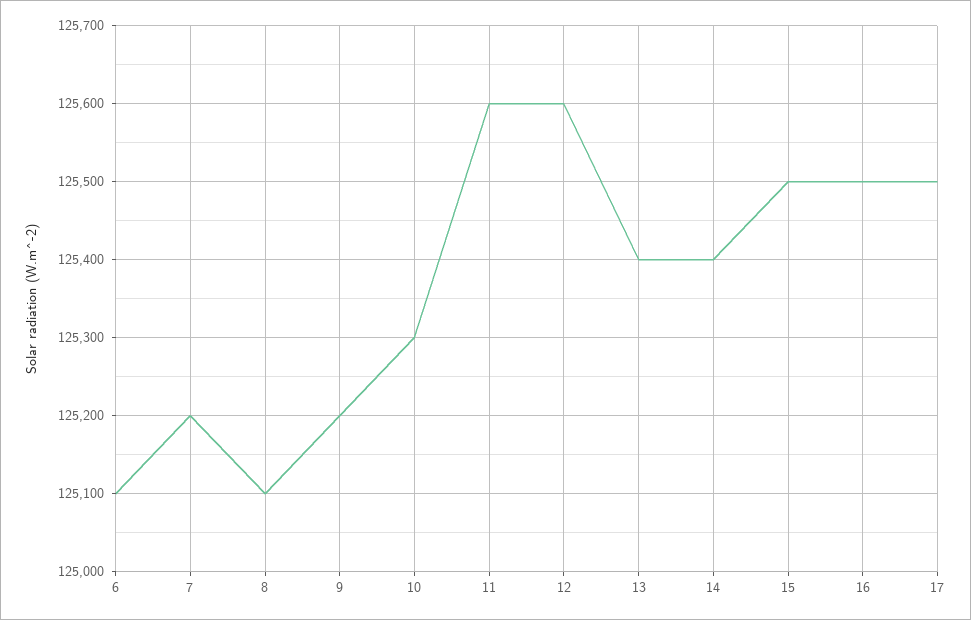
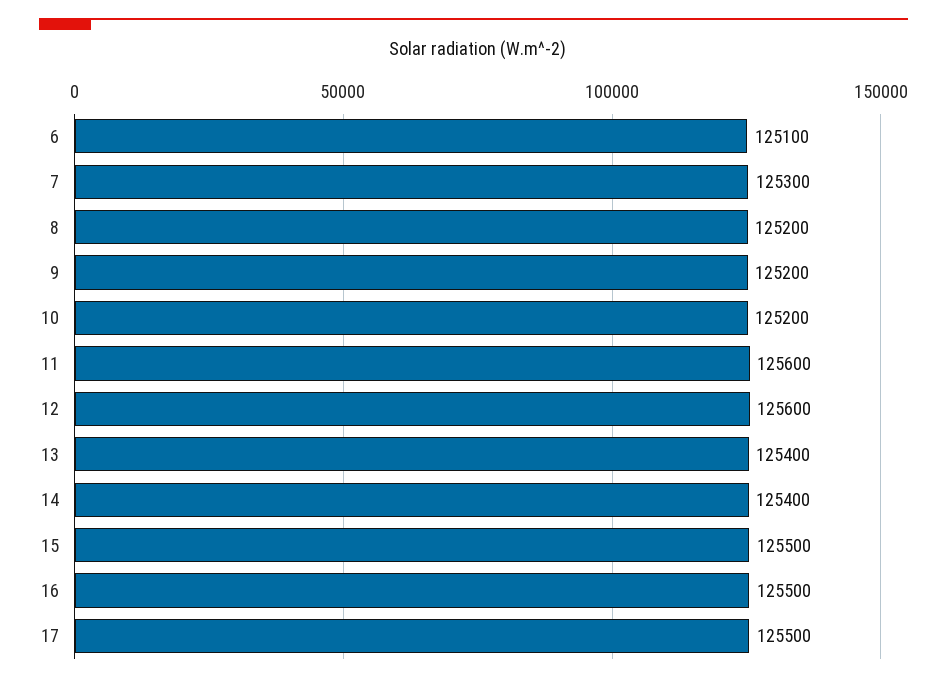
7: 125200 -> 125300
8: 125100 -> 125200
10: 125300 -> 125200

